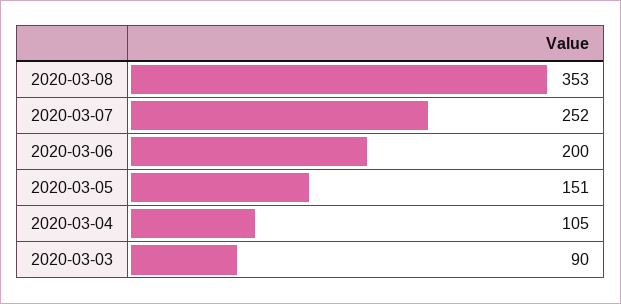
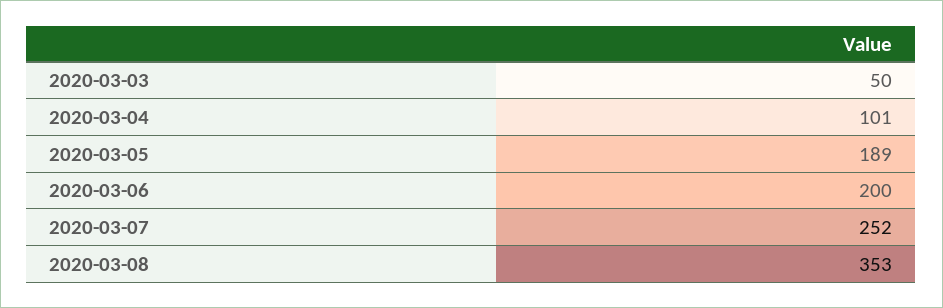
2020-03-05: 151 -> 189
2020-03-04: 105 -> 101
2020-03-03: 90 -> 50

